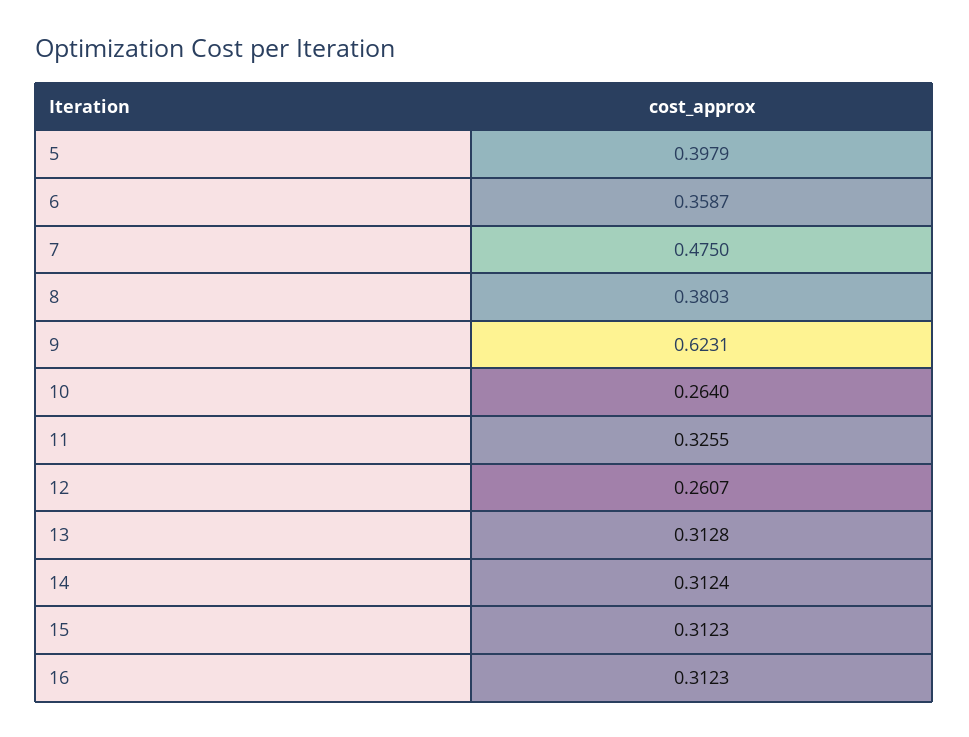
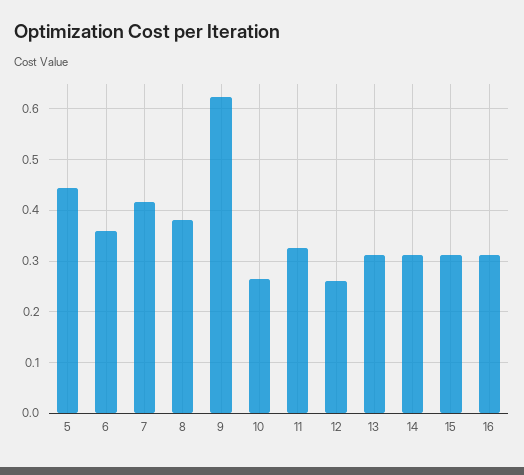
5: 0.3979 -> 0.44
7: 0.475 -> 0.42

